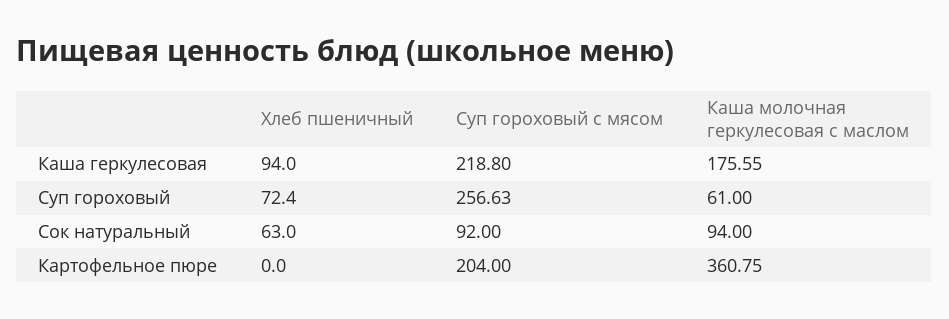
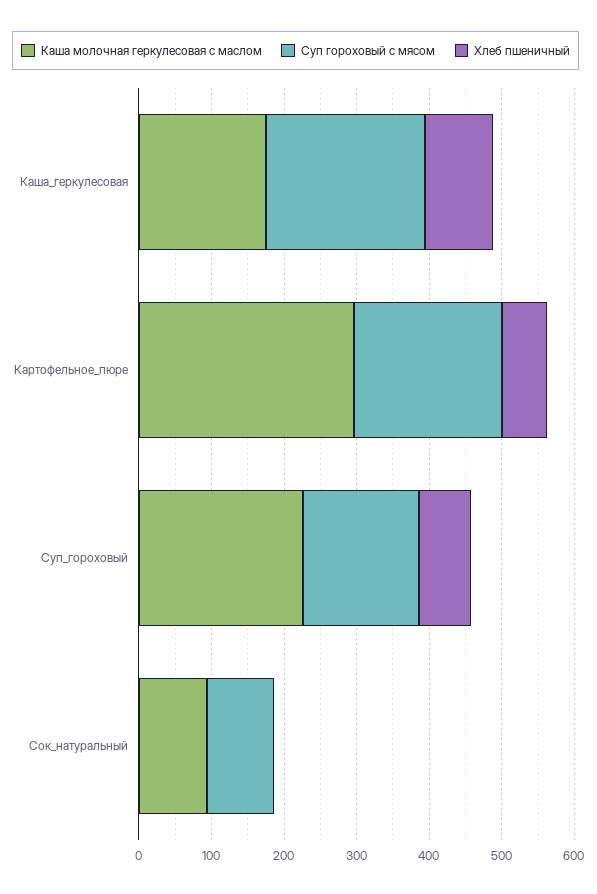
Суп гороховый с мясом, Суп гороховый: 256.63 -> 160
Каша молочная геркулесовая с маслом, Суп гороховый: 61 -> 220
Хлеб пшеничный, Сок натуральный: 63 -> 0
Хлеб пшеничный, Картофельное пюре: 0 -> 60
Каша молочная геркулесовая с маслом, Картофельное пюре: 360.75 -> 300

